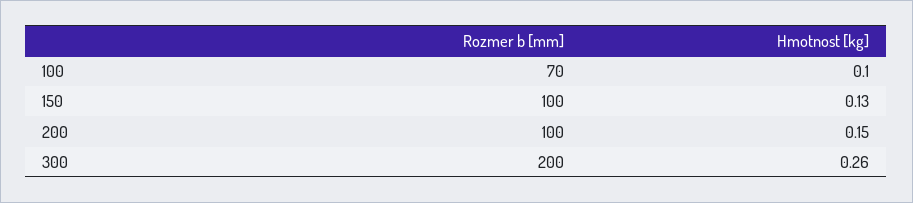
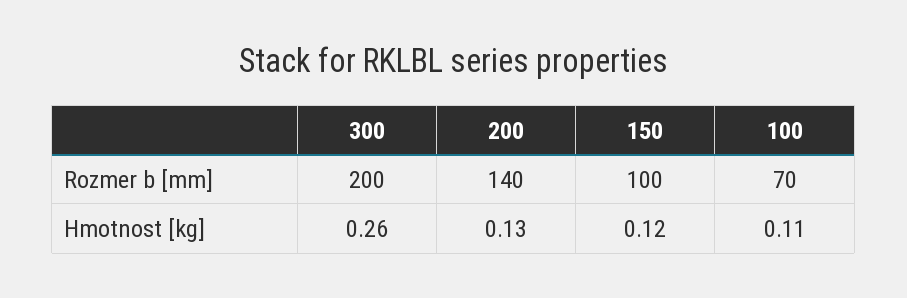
Hmotnost [kg], 100: 0.1 -> 0.11
Hmotnost [kg], 150: 0.13 -> 0.12
Rozmer b [mm], 200: 100 -> 140
Hmotnost [kg], 200: 0.15 -> 0.13

